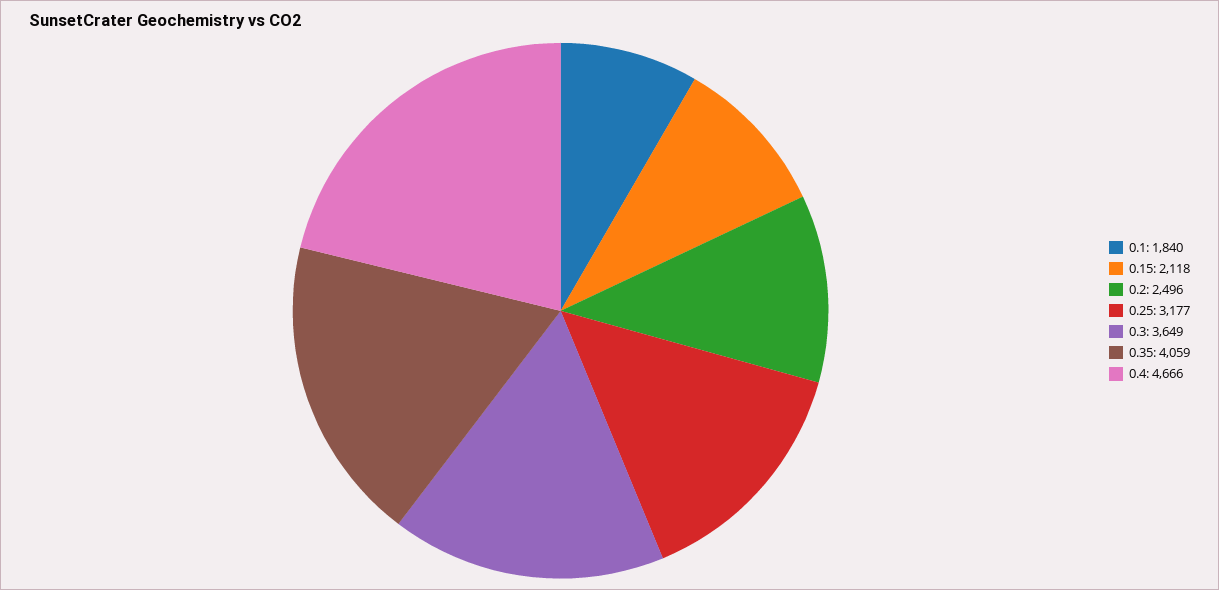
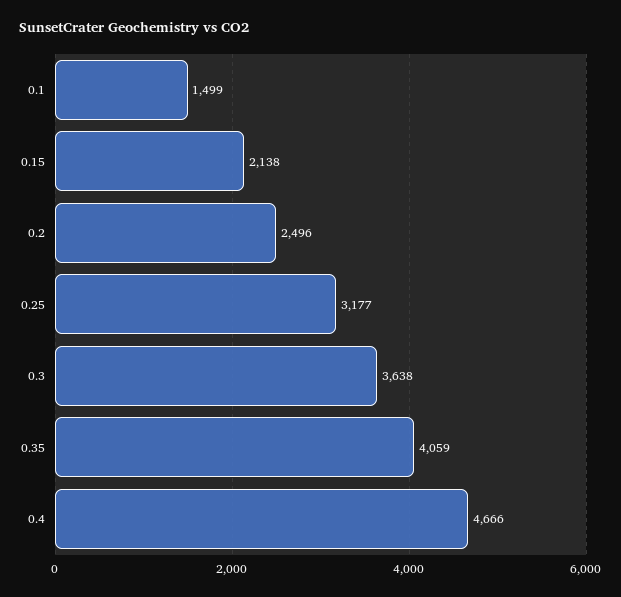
0.1: 1840 -> 1499
0.15: 2118 -> 2138
0.3: 3649 -> 3638

